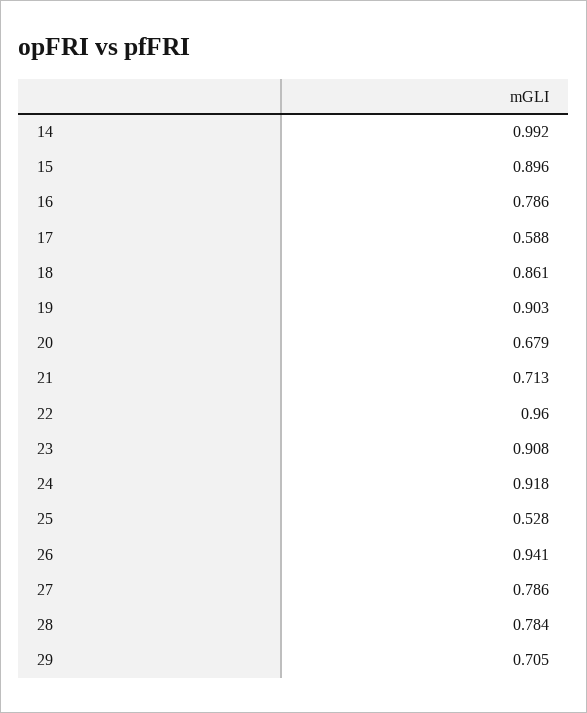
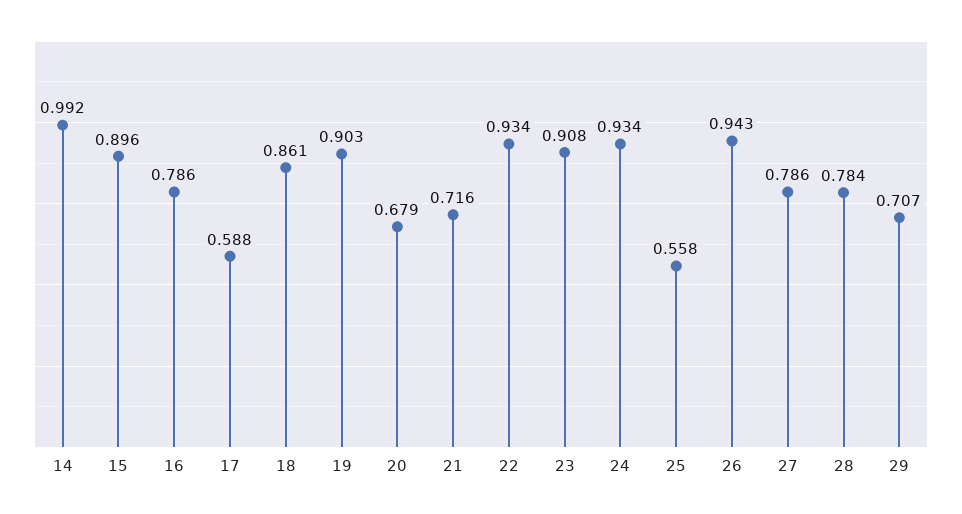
21: 0.713 -> 0.716
22: 0.96 -> 0.934
24: 0.918 -> 0.934
25: 0.528 -> 0.558
26: 0.941 -> 0.943
29: 0.705 -> 0.707

